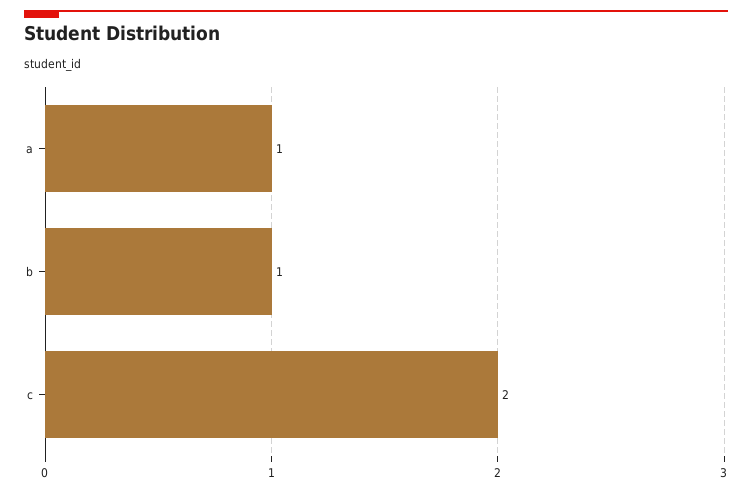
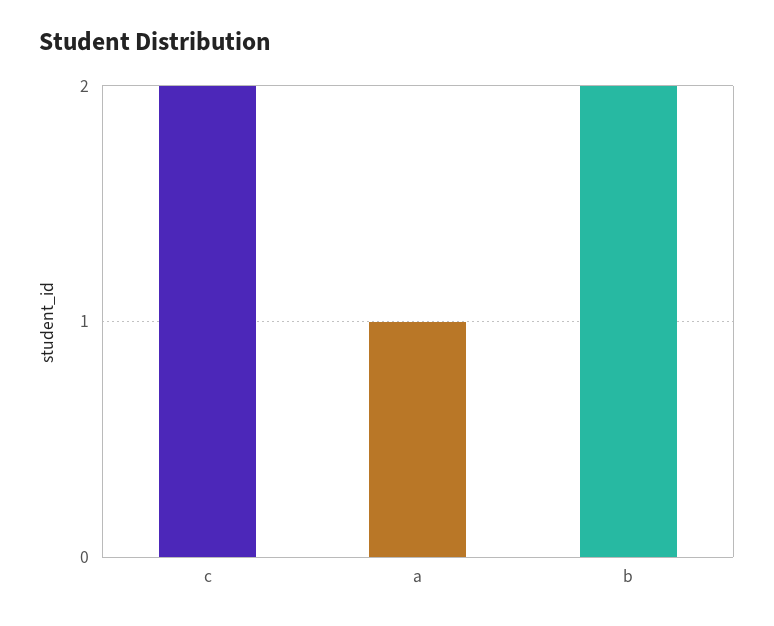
b: 1 -> 2

